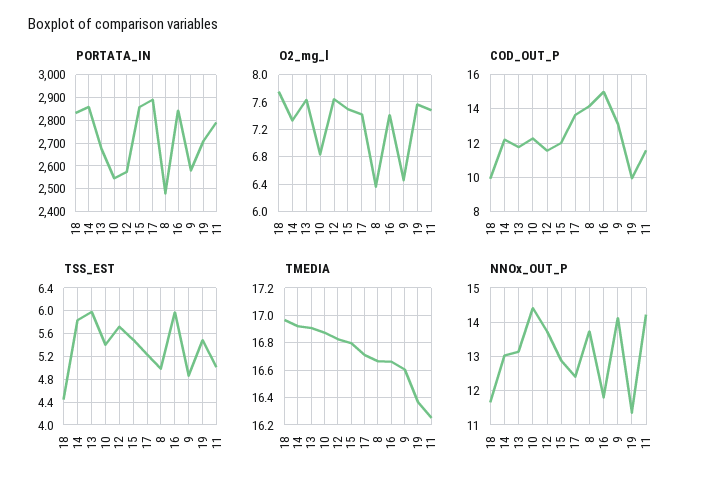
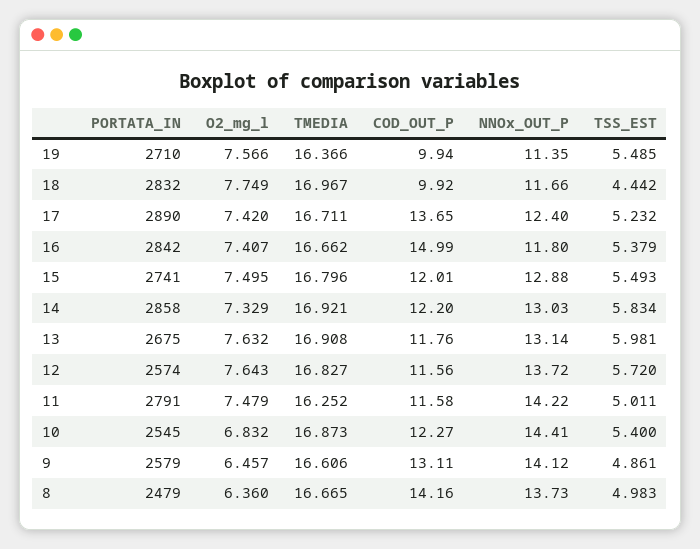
PORTATA_IN, 15: 2850 -> 2741
TSS_EST, 16: 6 -> 5.379

